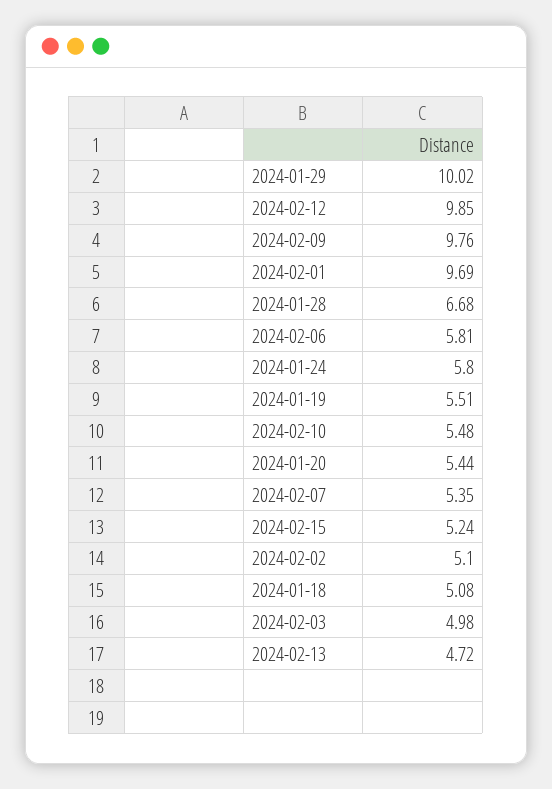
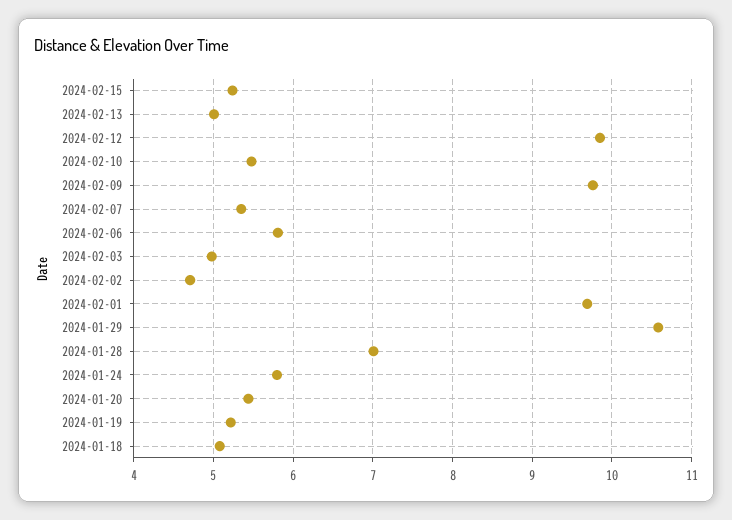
2024-01-29: 10.02 -> 10.6
2024-01-28: 6.68 -> 7
2024-01-19: 5.51 -> 5.2
2024-02-02: 5.1 -> 4.7
2024-02-13: 4.72 -> 5

